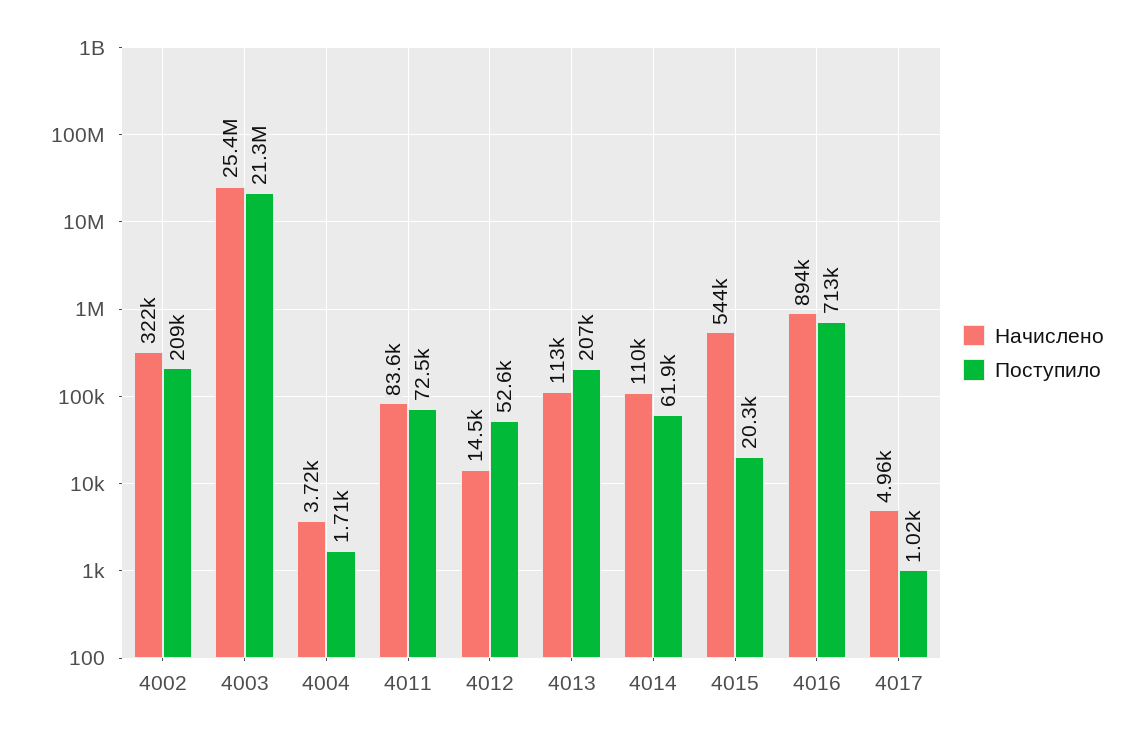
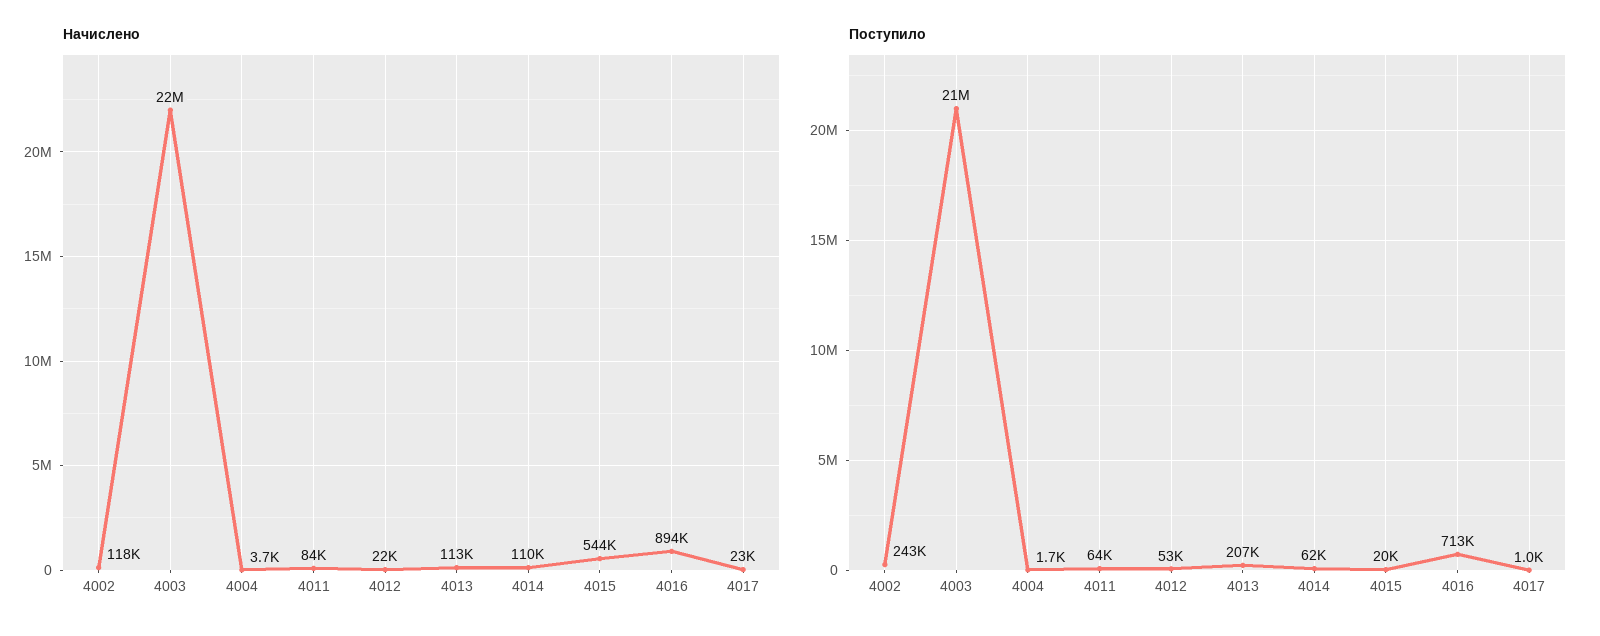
Начислено, 4002: 322000 -> 118000
Поступило, 4002: 209000 -> 243000
Начислено, 4003: 25400000 -> 22000000
Поступило, 4011: 72500 -> 64000
Начислено, 4012: 14500 -> 22000
Начислено, 4017: 4960 -> 23000

